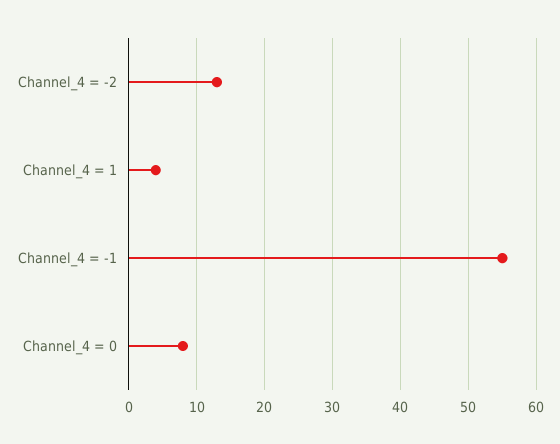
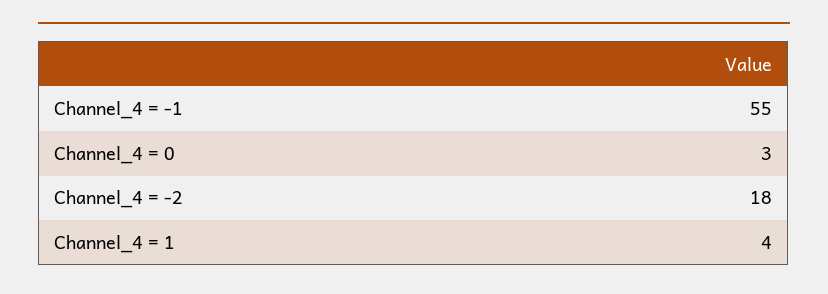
Channel_4 = -2: 13 -> 18
Channel_4 = 0: 8 -> 3

